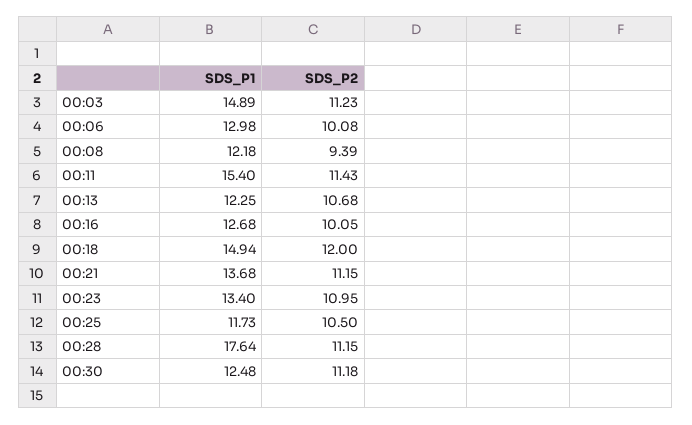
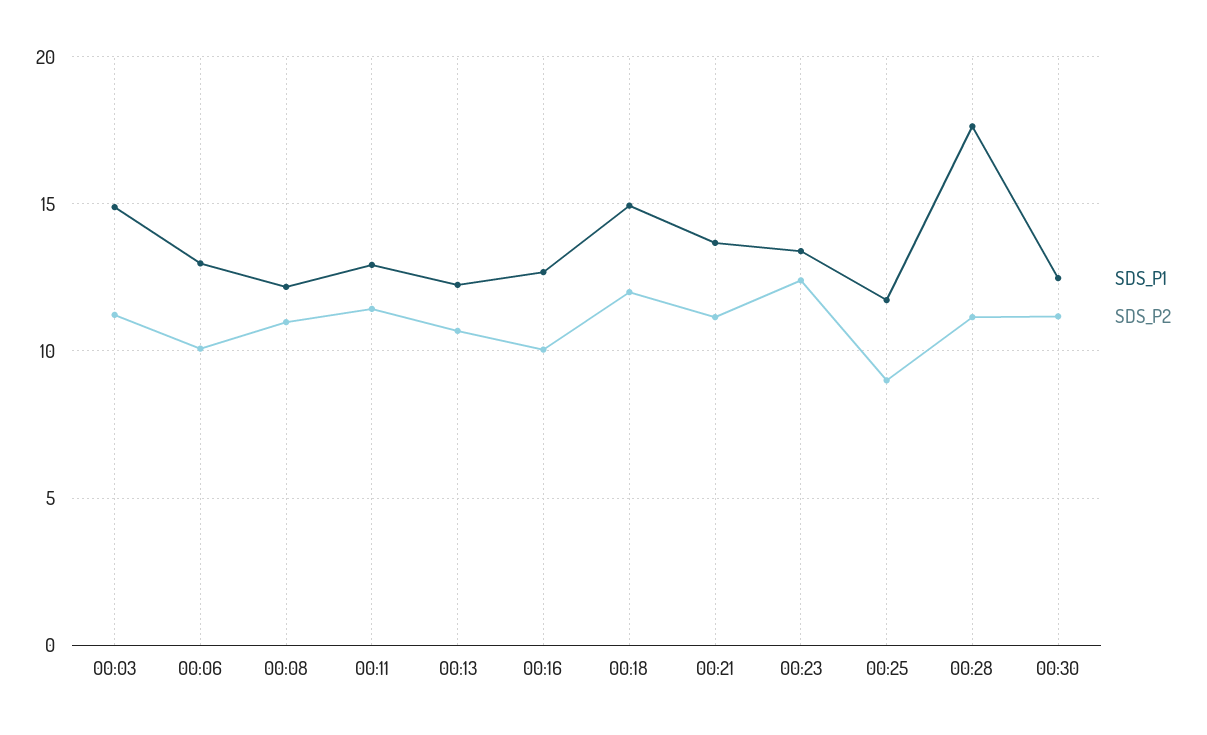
SDS_P2, 00:08: 9.39 -> 11
SDS_P1, 00:11: 15.4 -> 13
SDS_P2, 00:23: 10.95 -> 12.5
SDS_P2, 00:25: 10.5 -> 9

